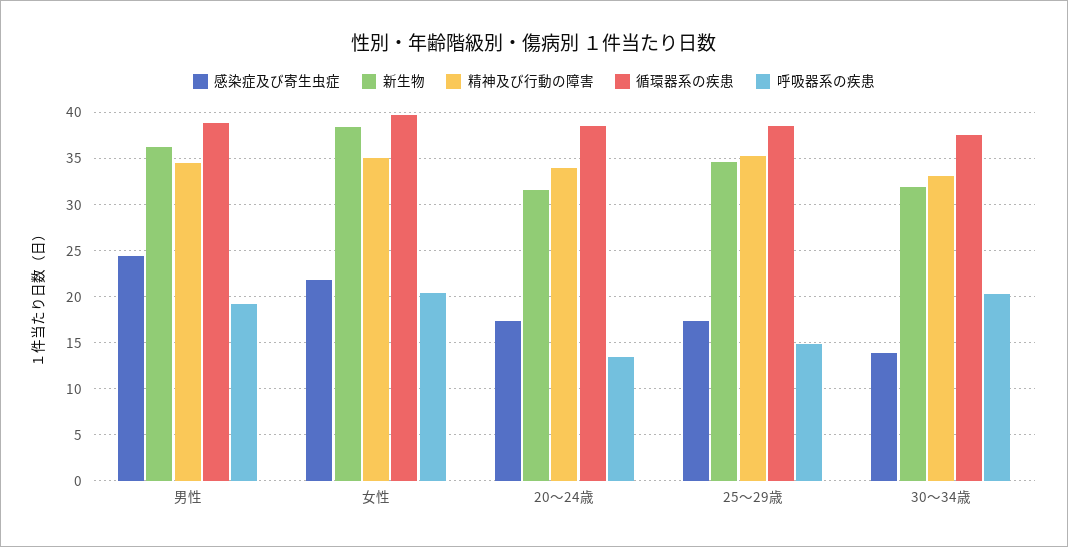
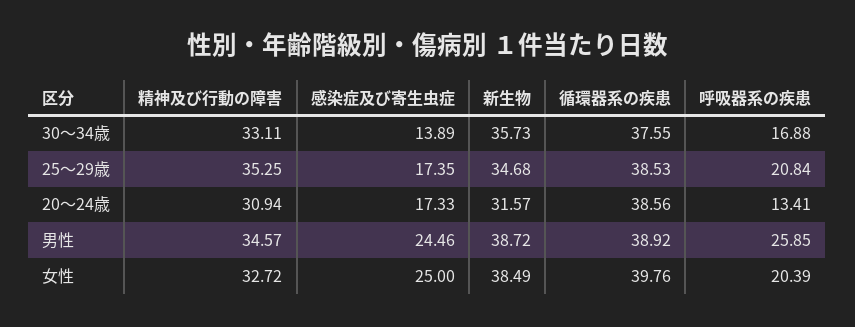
新生物, 男性: 36 -> 38.72
呼吸器系の疾患, 男性: 19 -> 25.85
感染症及び寄生虫症, 女性: 22 -> 25
精神及び行動の障害, 女性: 35 -> 32.72
精神及び行動の障害, 20～24歳: 34 -> 30.94
呼吸器系の疾患, 25～29歳: 15 -> 20.84
新生物, 30～34歳: 32 -> 35.73
呼吸器系の疾患, 30～34歳: 20 -> 16.88

